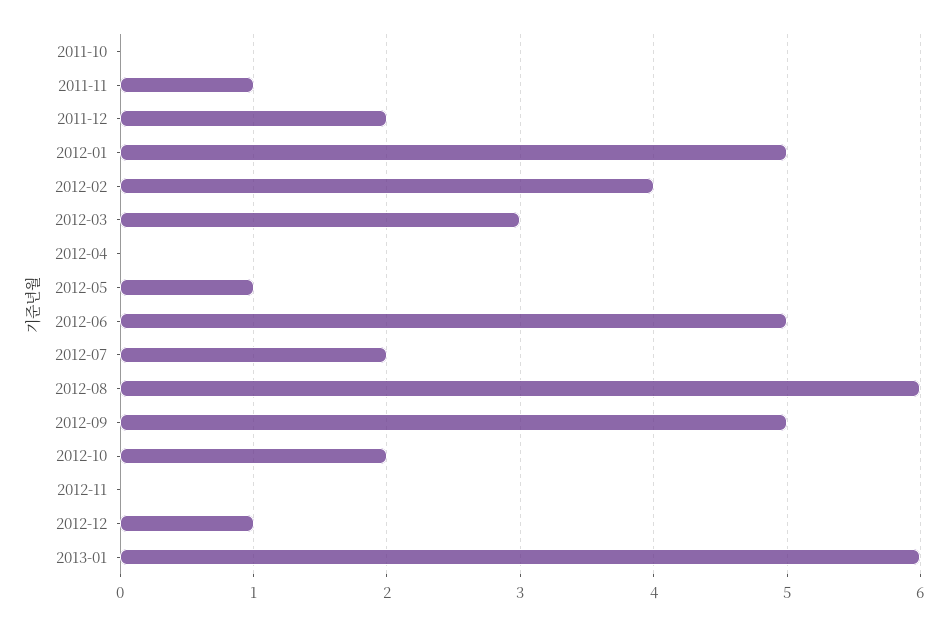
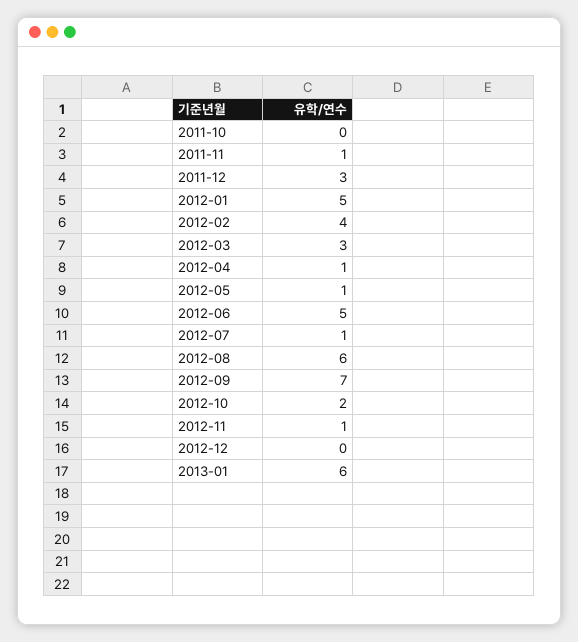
2011-12: 2 -> 3
2012-04: 0 -> 1
2012-07: 2 -> 1
2012-09: 5 -> 7
2012-11: 0 -> 1
2012-12: 1 -> 0

